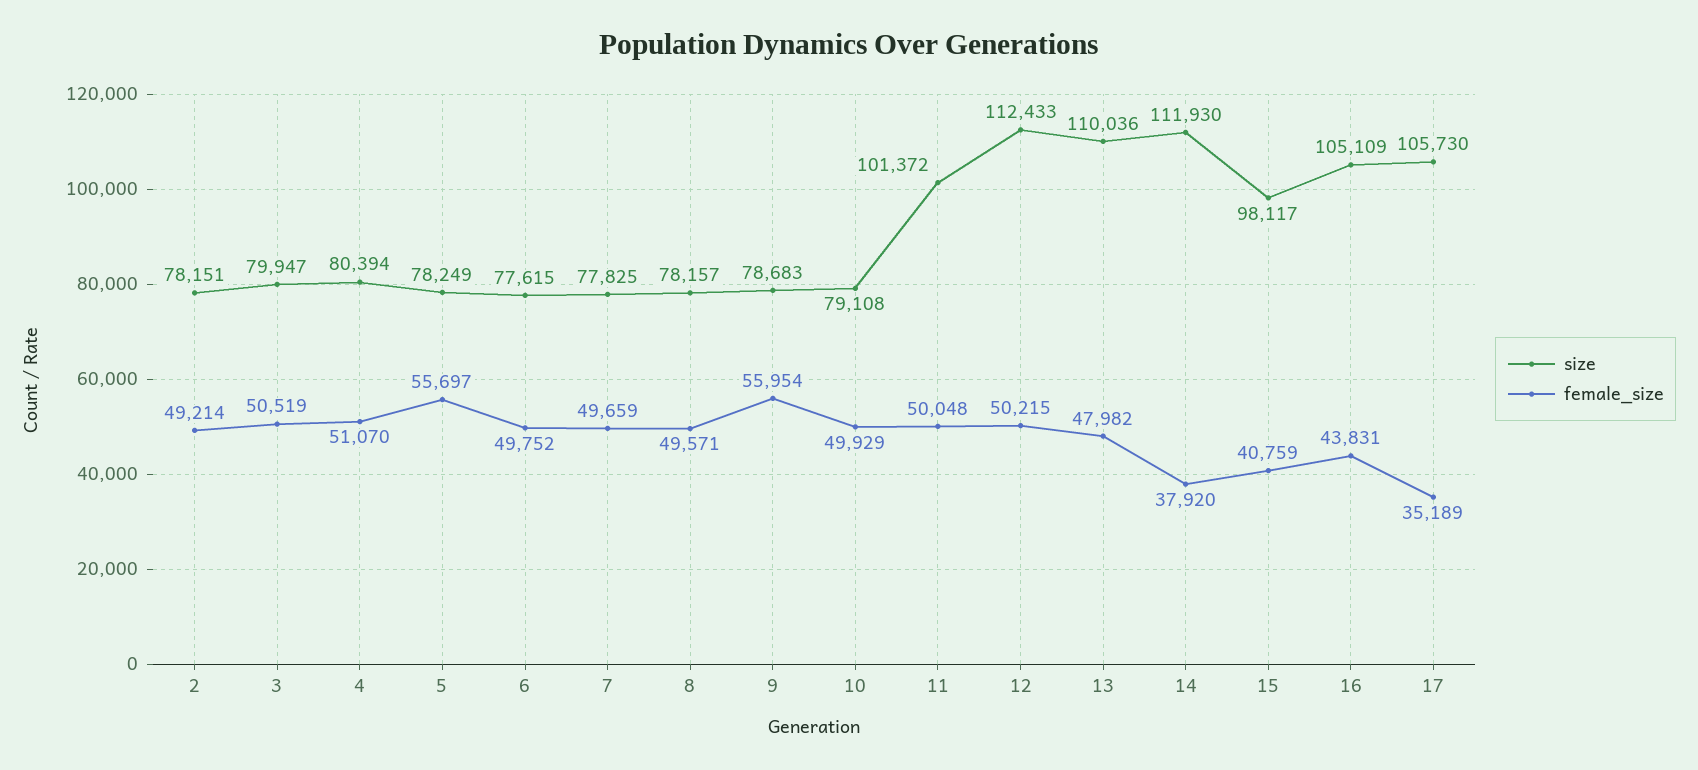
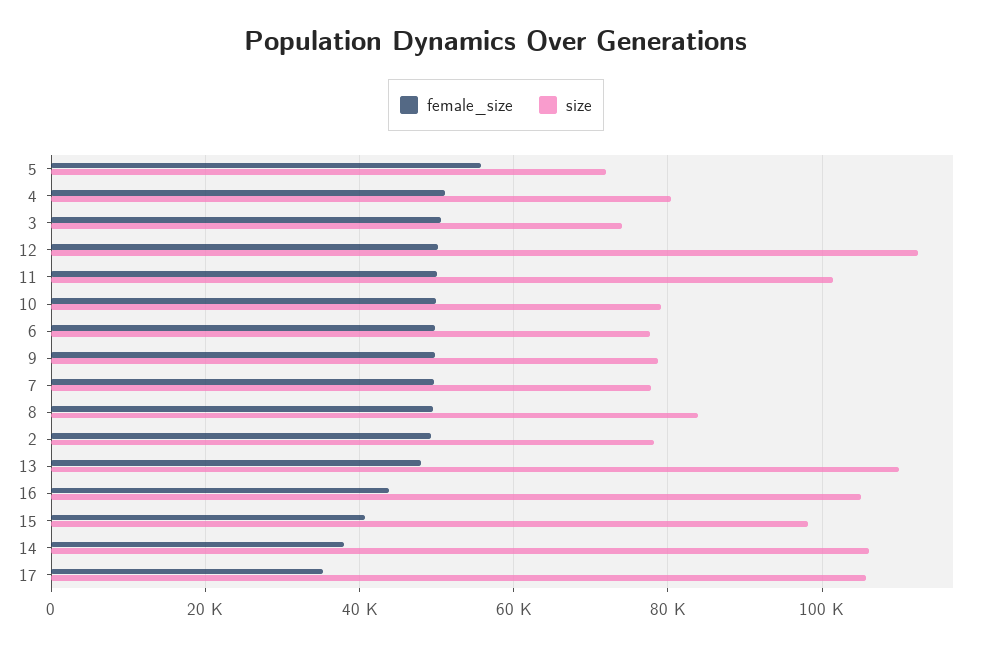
size, 3: 79947 -> 74000
size, 5: 78249 -> 72000
size, 8: 78157 -> 84000
female_size, 9: 55954 -> 50000
size, 14: 111930 -> 106000

